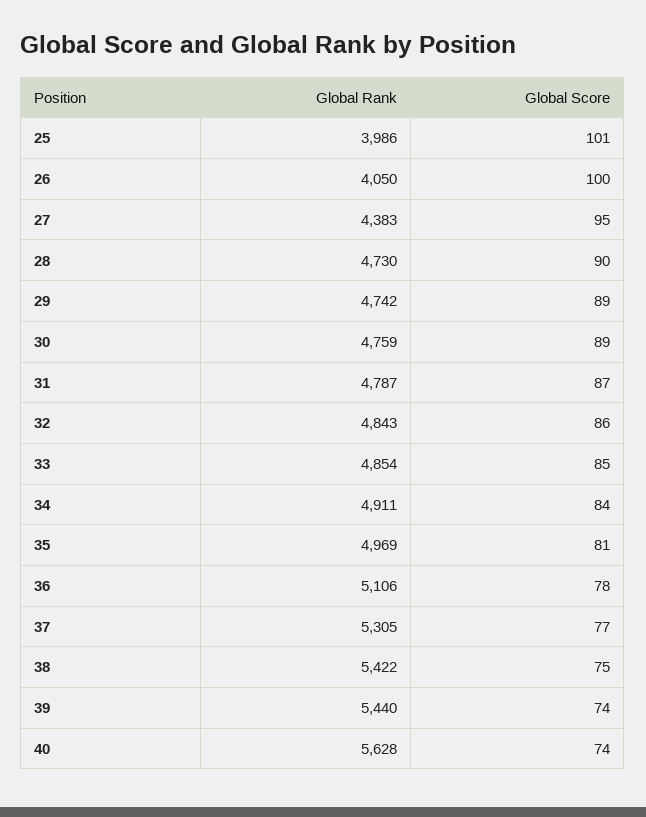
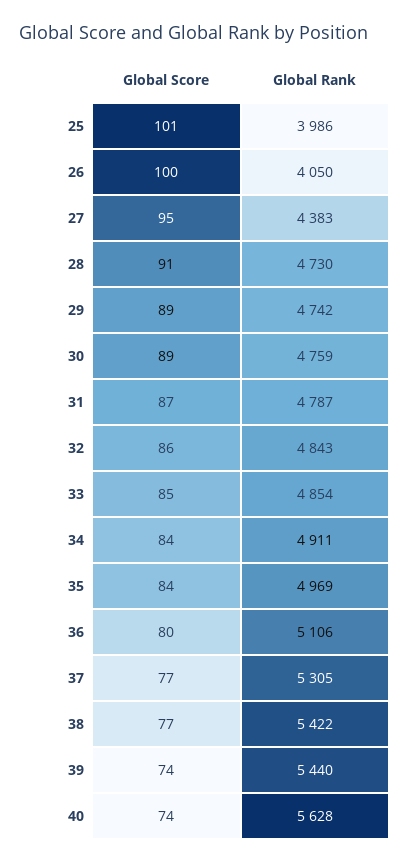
Global Score, 28: 90 -> 91
Global Score, 35: 81 -> 84
Global Score, 36: 78 -> 80
Global Score, 38: 75 -> 77

